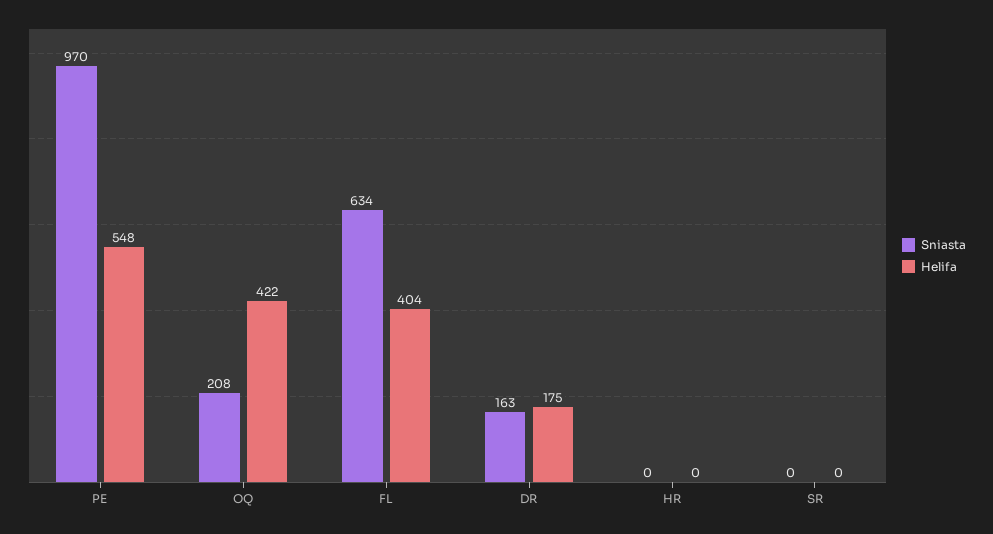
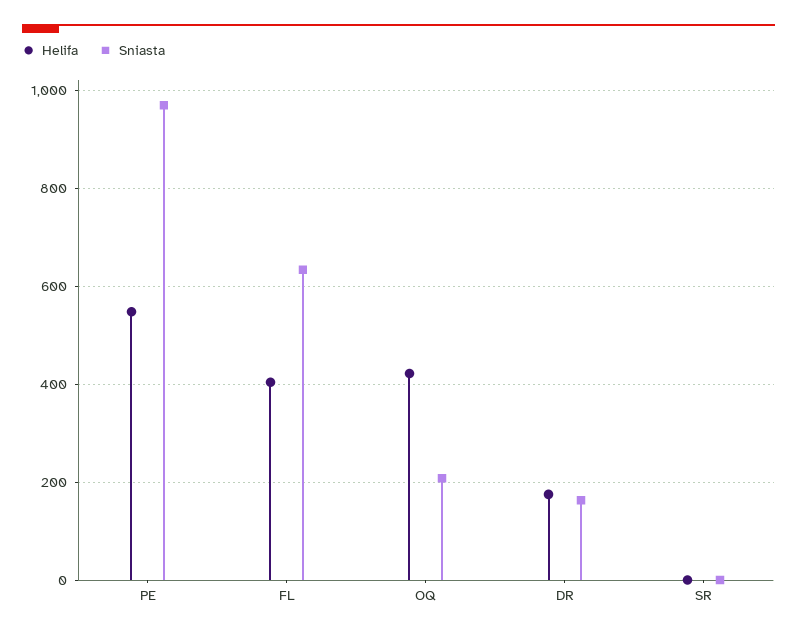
Sniasta, HR: 0 -> none
Helifa, HR: 0 -> none

